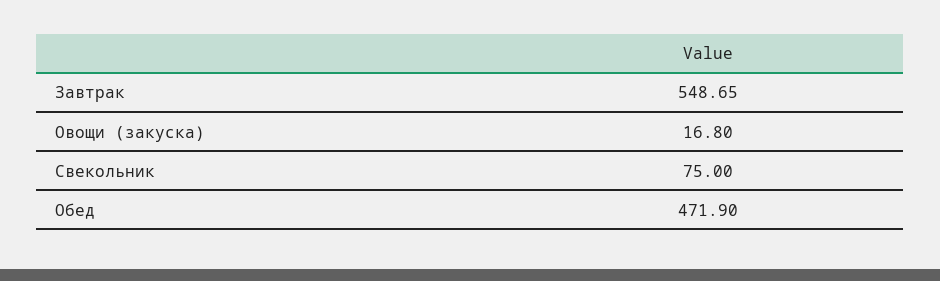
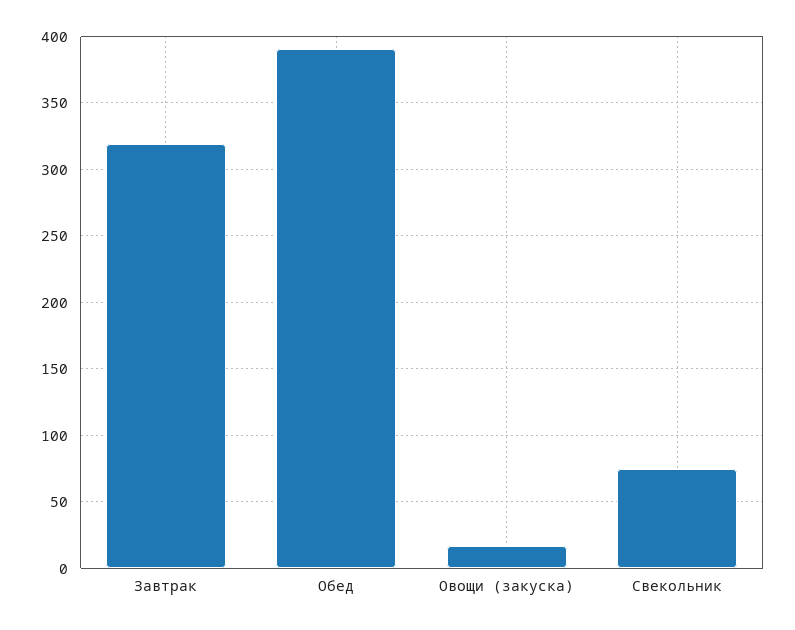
Завтрак: 548.65 -> 320
Обед: 471.9 -> 390

